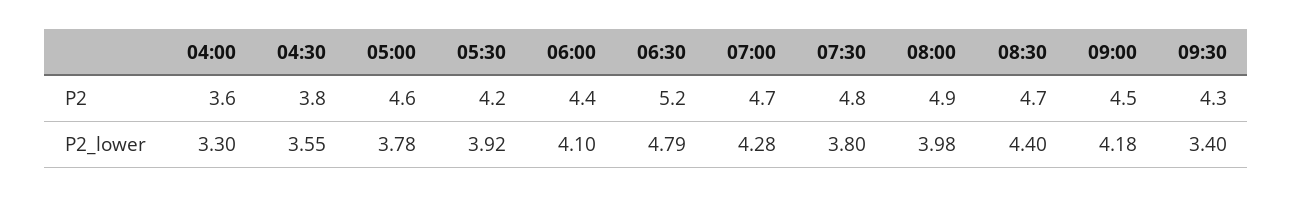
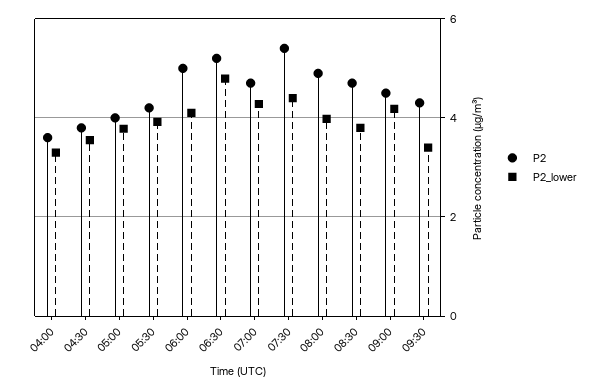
P2, 05:00: 4.6 -> 4
P2, 06:00: 4.4 -> 5
P2, 07:30: 4.8 -> 5.4
P2_lower, 07:30: 3.8 -> 4.4
P2_lower, 08:30: 4.4 -> 3.8

